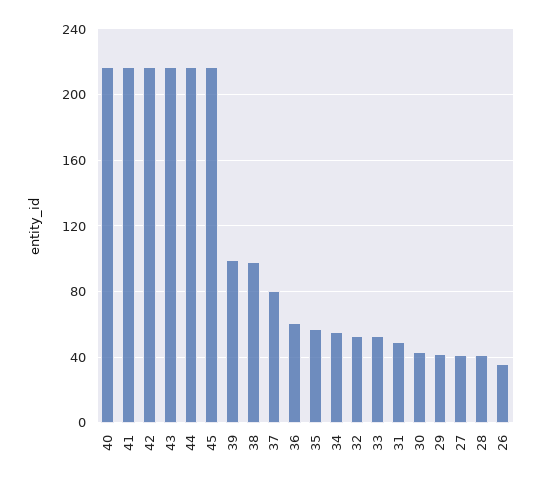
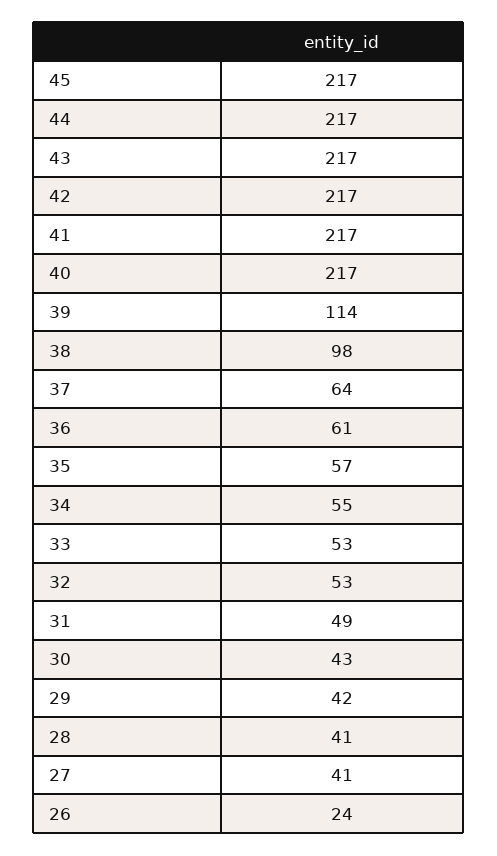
39: 100 -> 114
37: 80 -> 64
26: 35 -> 24

